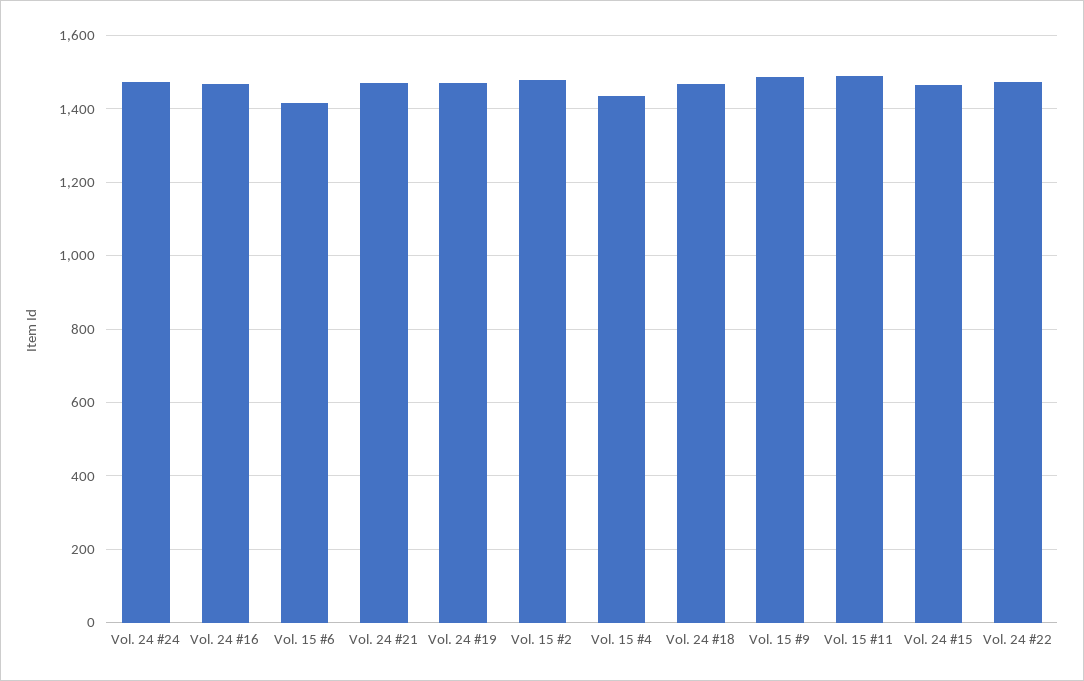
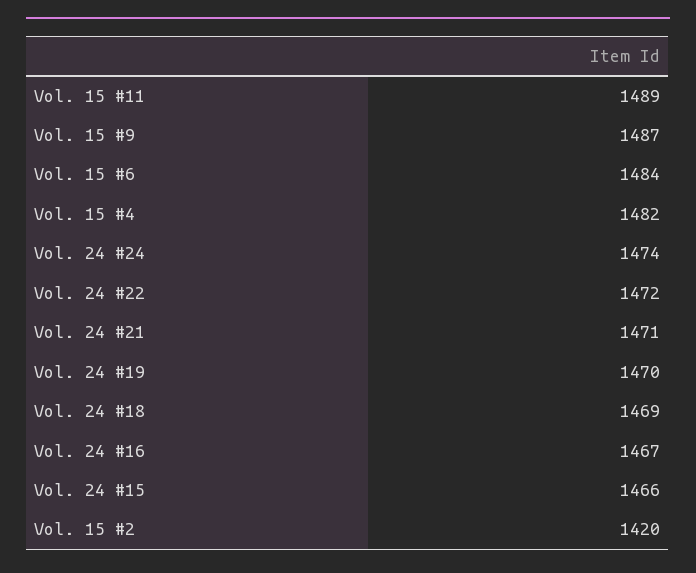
Vol. 15 #6: 1420 -> 1484
Vol. 15 #2: 1480 -> 1420
Vol. 15 #4: 1440 -> 1482

